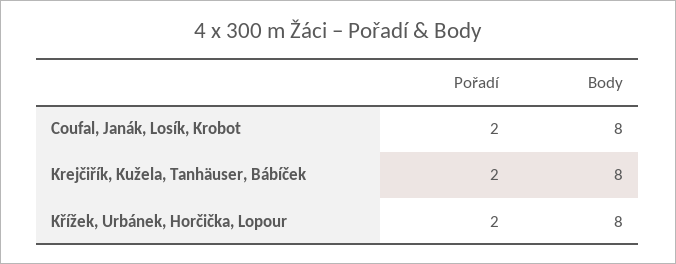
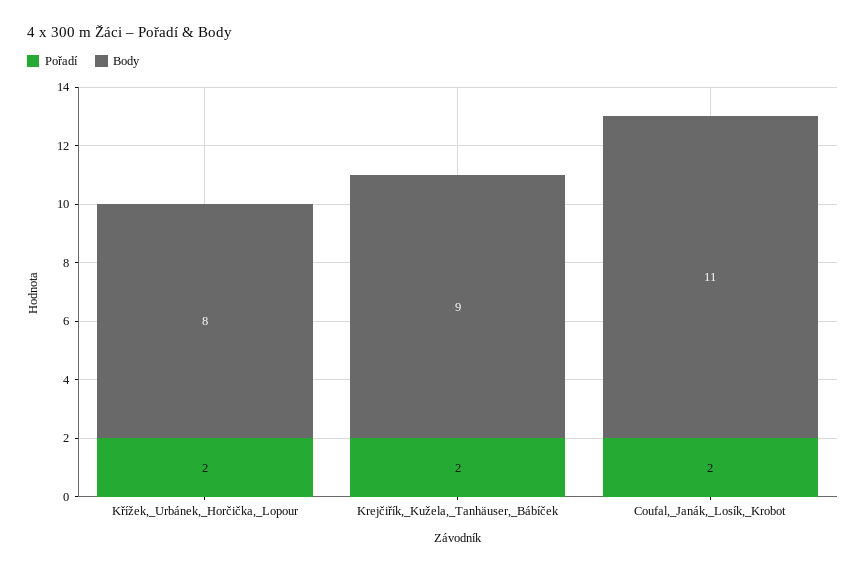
Body, Coufal, Janák, Losík, Krobot: 8 -> 11
Body, Krejčiřík, Kužela, Tanhäuser, Bábíček: 8 -> 9

